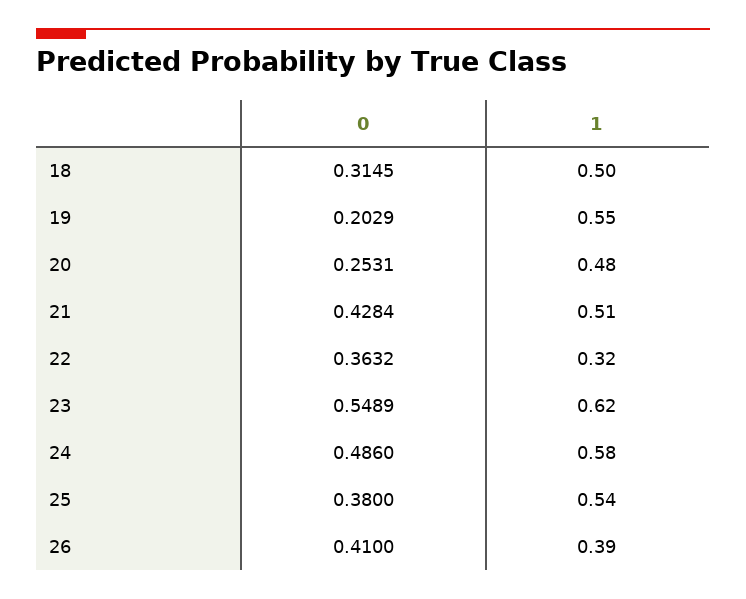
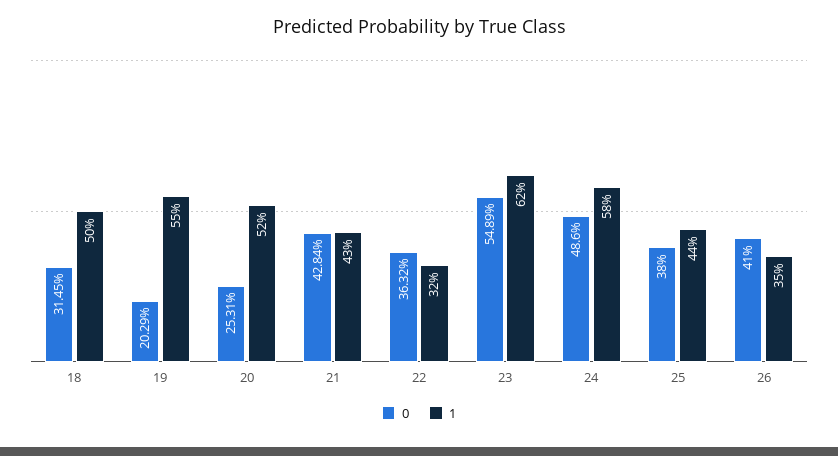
1, 20: 0.48 -> 0.52
1, 21: 0.51 -> 0.43
1, 25: 0.54 -> 0.44
1, 26: 0.39 -> 0.35

